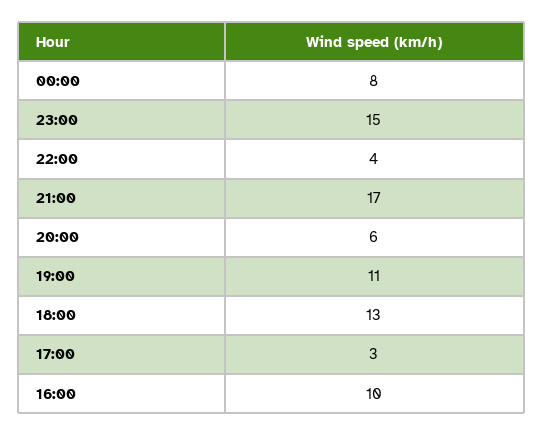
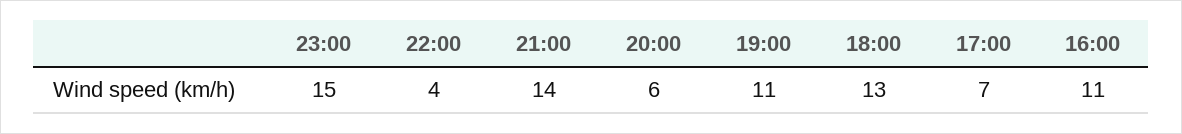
00:00: 8 -> none
21:00: 17 -> 14
17:00: 3 -> 7
16:00: 10 -> 11

